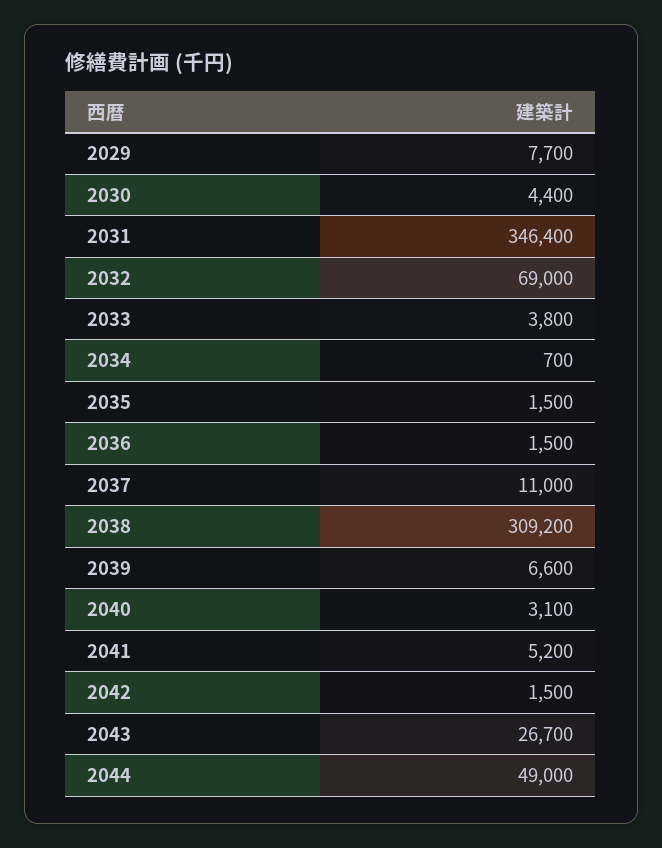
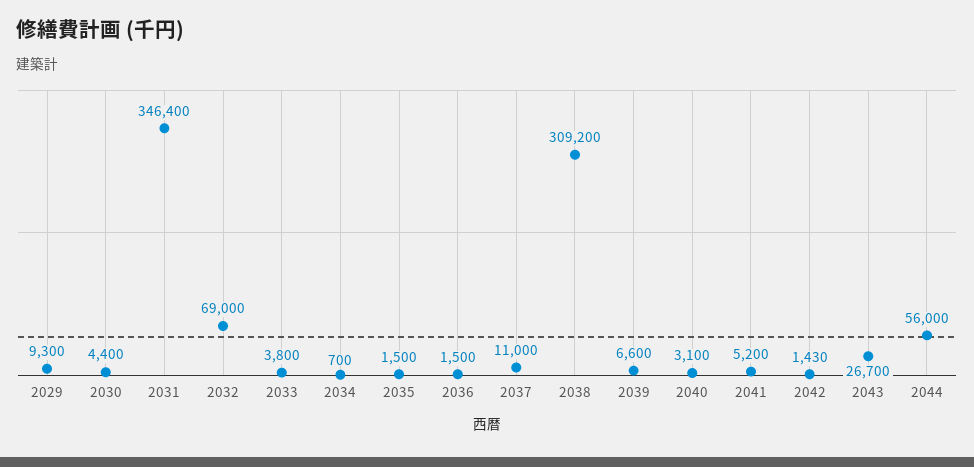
2029: 7700 -> 9300
2042: 1500 -> 1430
2044: 49000 -> 56000

